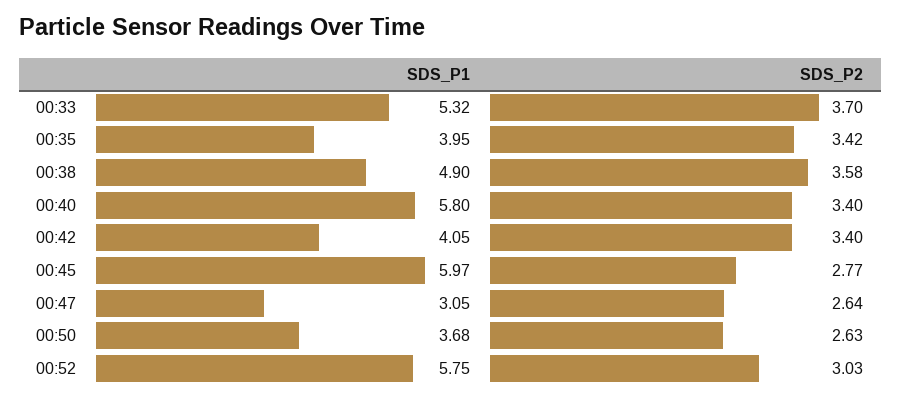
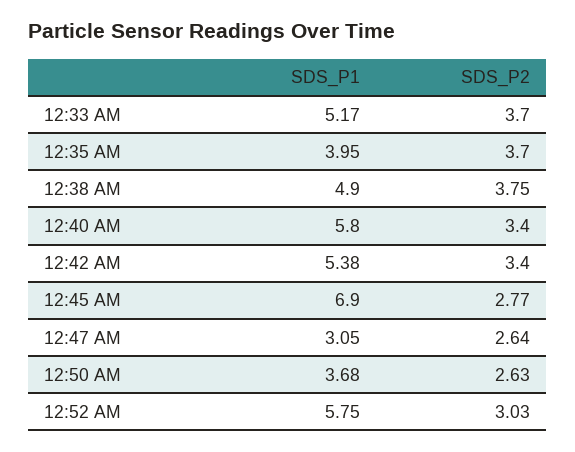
SDS_P1, 00:33: 5.32 -> 5.17
SDS_P2, 00:35: 3.42 -> 3.7
SDS_P2, 00:38: 3.58 -> 3.75
SDS_P1, 00:42: 4.05 -> 5.38
SDS_P1, 00:45: 5.97 -> 6.9

